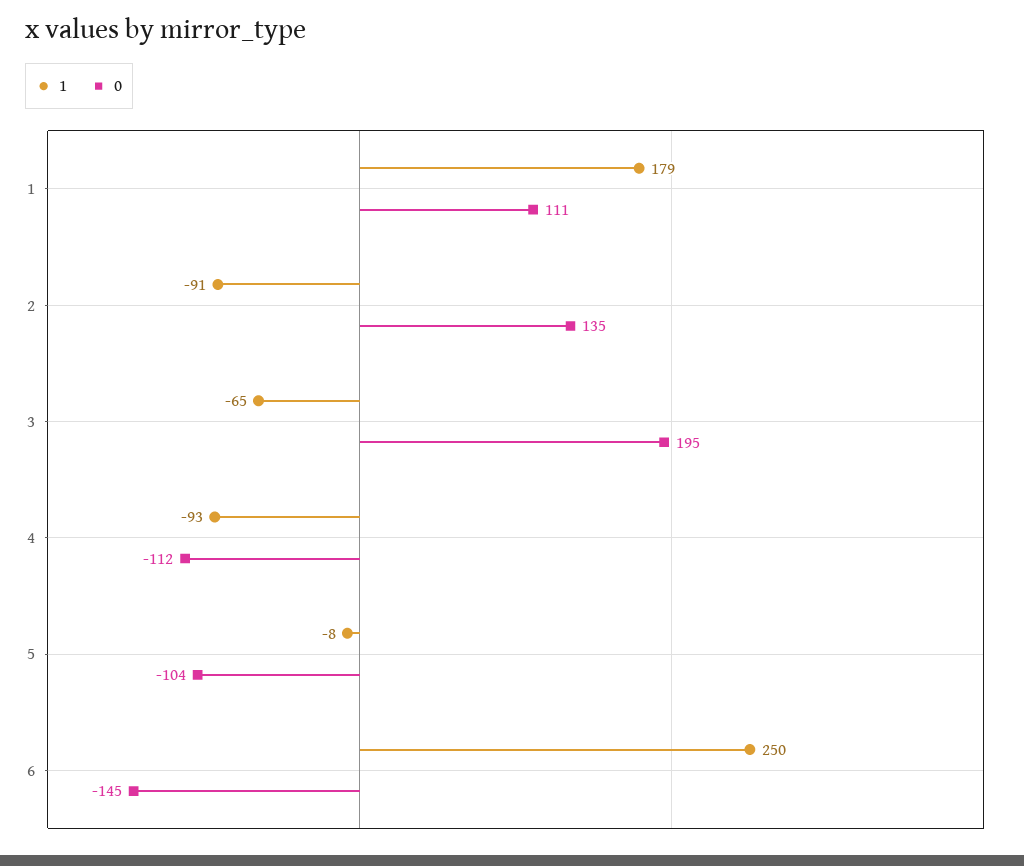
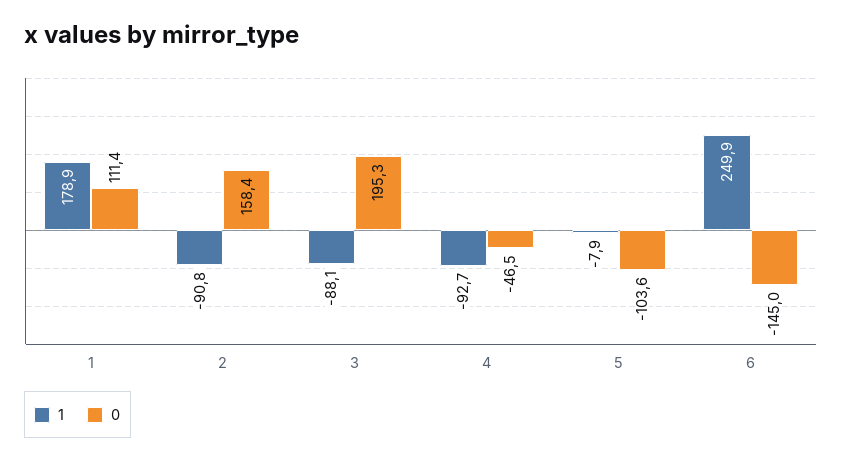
0, 2: 135 -> 158.4
1, 3: -65 -> -88.1
0, 4: -112 -> -46.5

